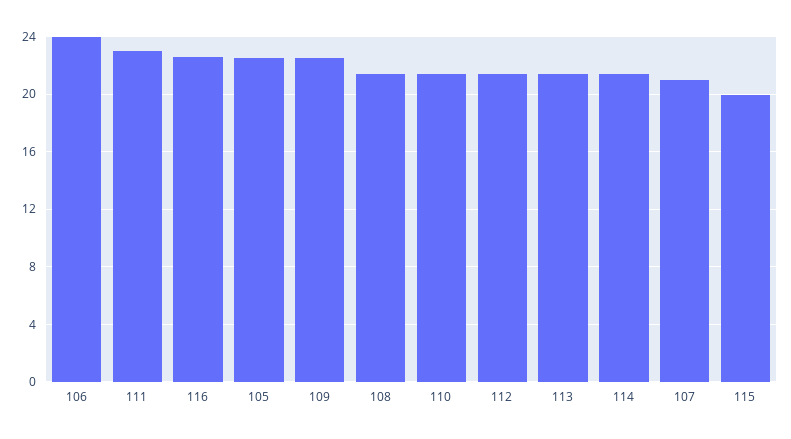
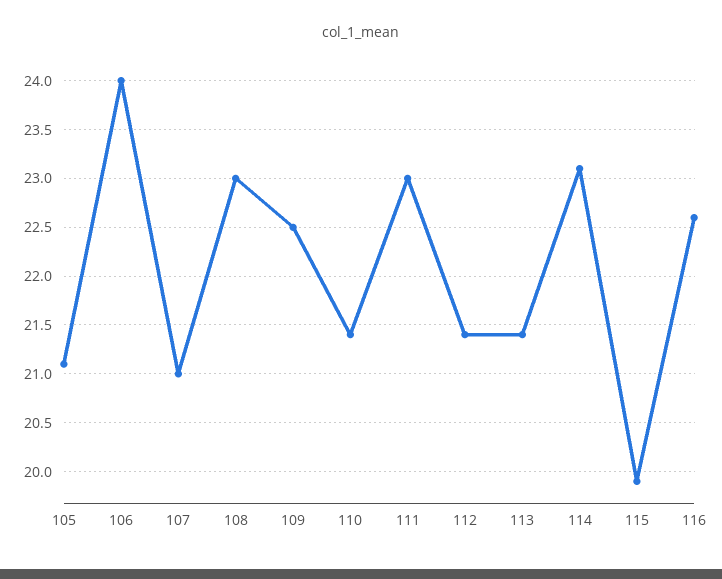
105: 22.5 -> 21.1
108: 21.5 -> 23
114: 21.5 -> 23.1

